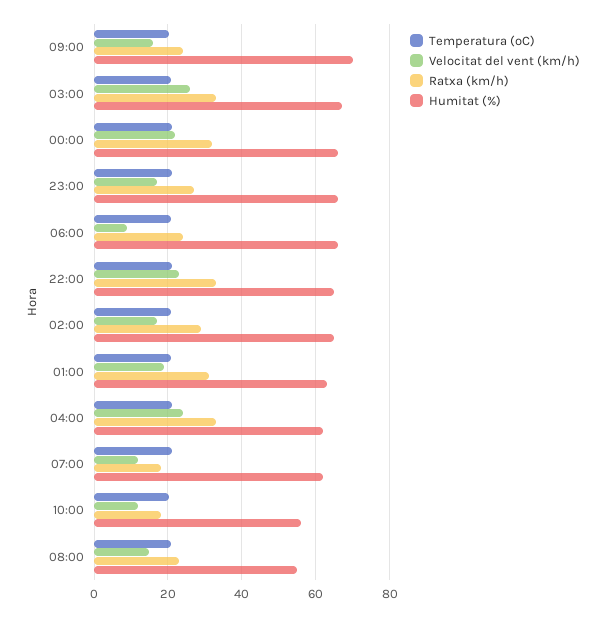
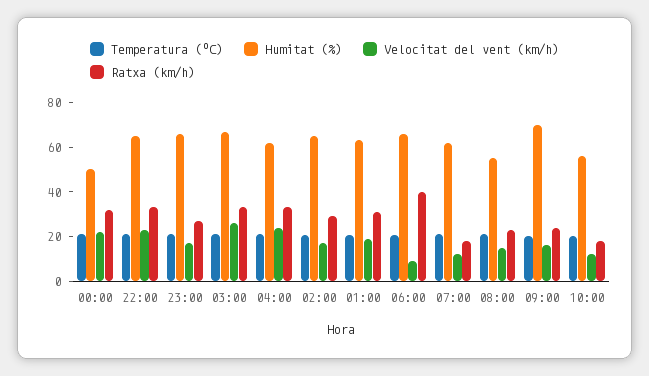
Humitat (%), 00:00: 66 -> 50
Ratxa (km/h), 06:00: 24 -> 40

